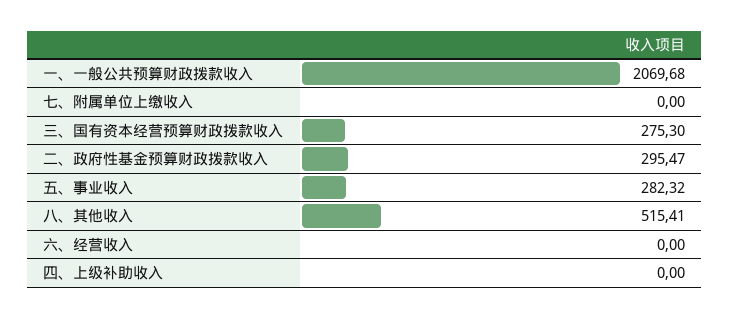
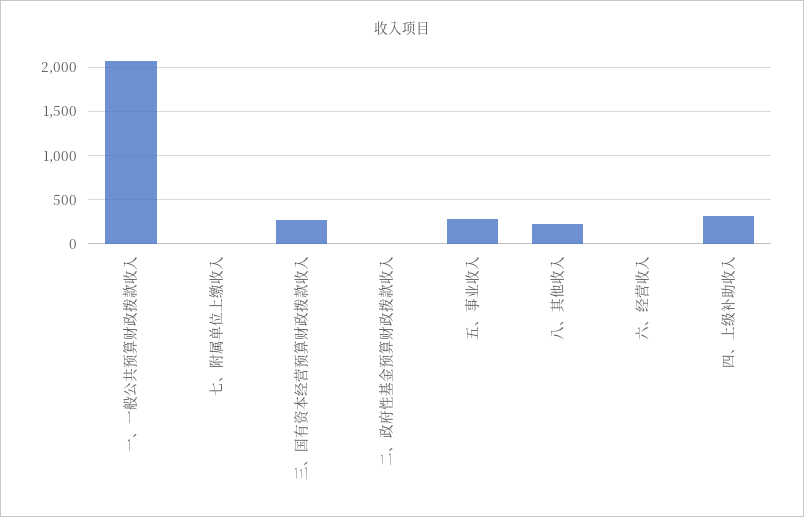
二、政府性基金预算财政拨款收入: 295.47 -> 0
八、其他收入: 515.41 -> 200
四、上级补助收入: 0 -> 300

